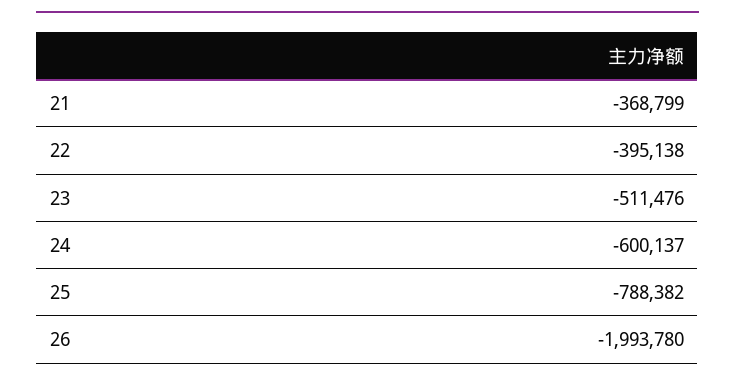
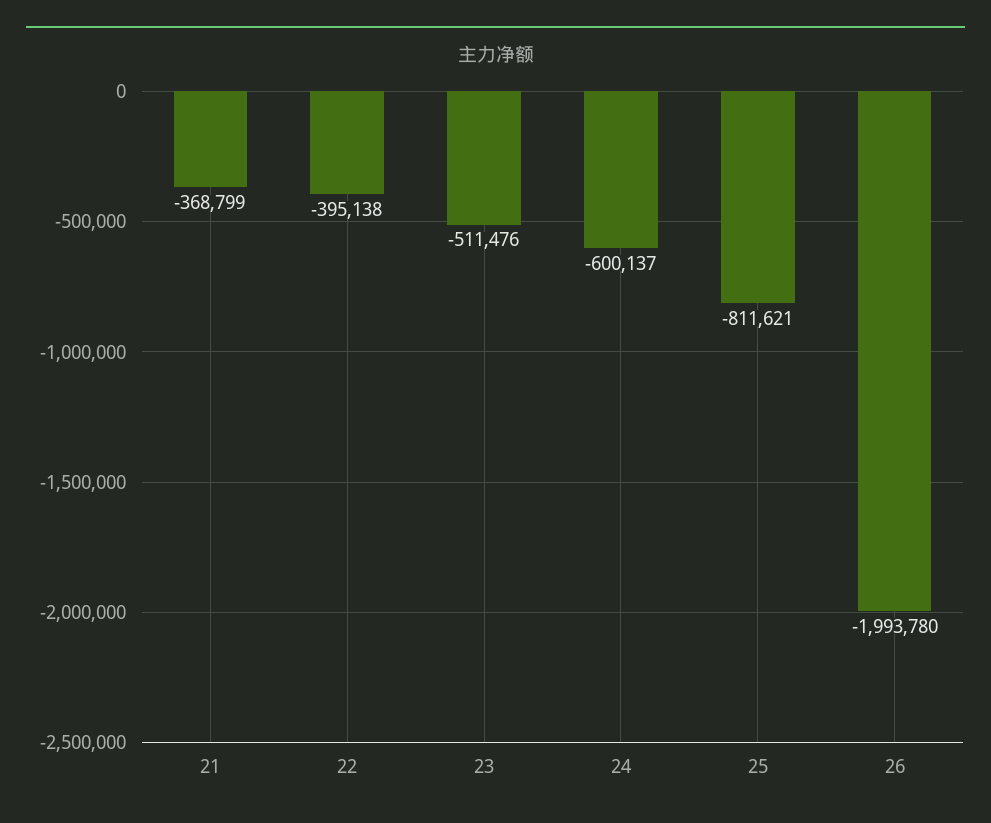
25: -788382 -> -811621

